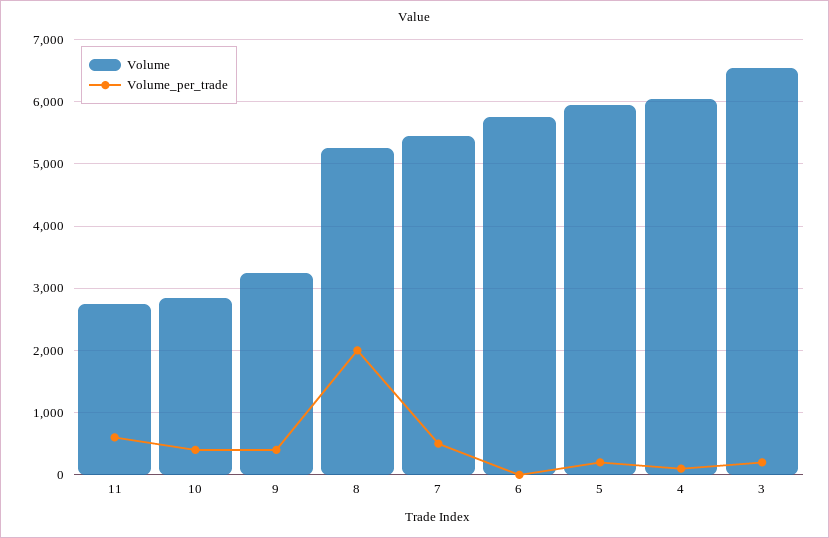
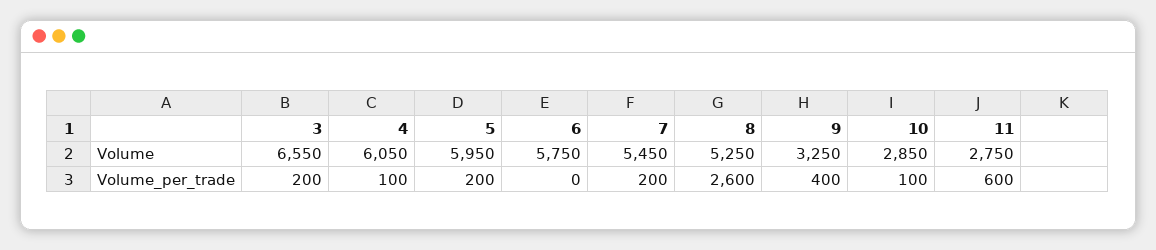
Volume_per_trade, 10: 400 -> 100
Volume_per_trade, 8: 2000 -> 2600
Volume_per_trade, 7: 500 -> 200

